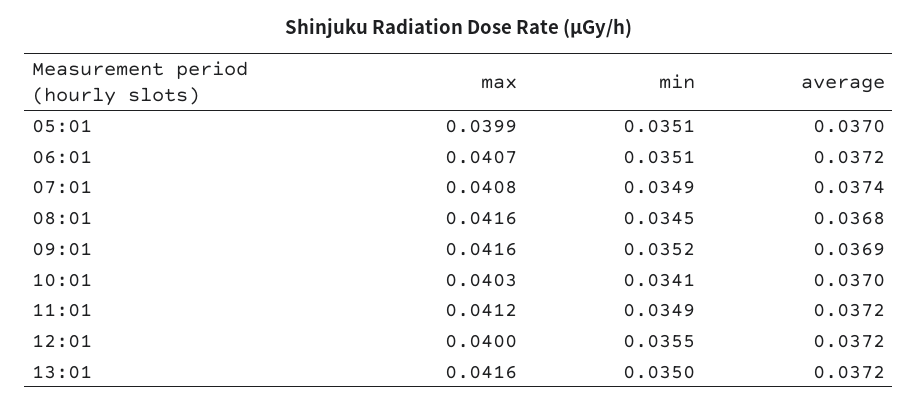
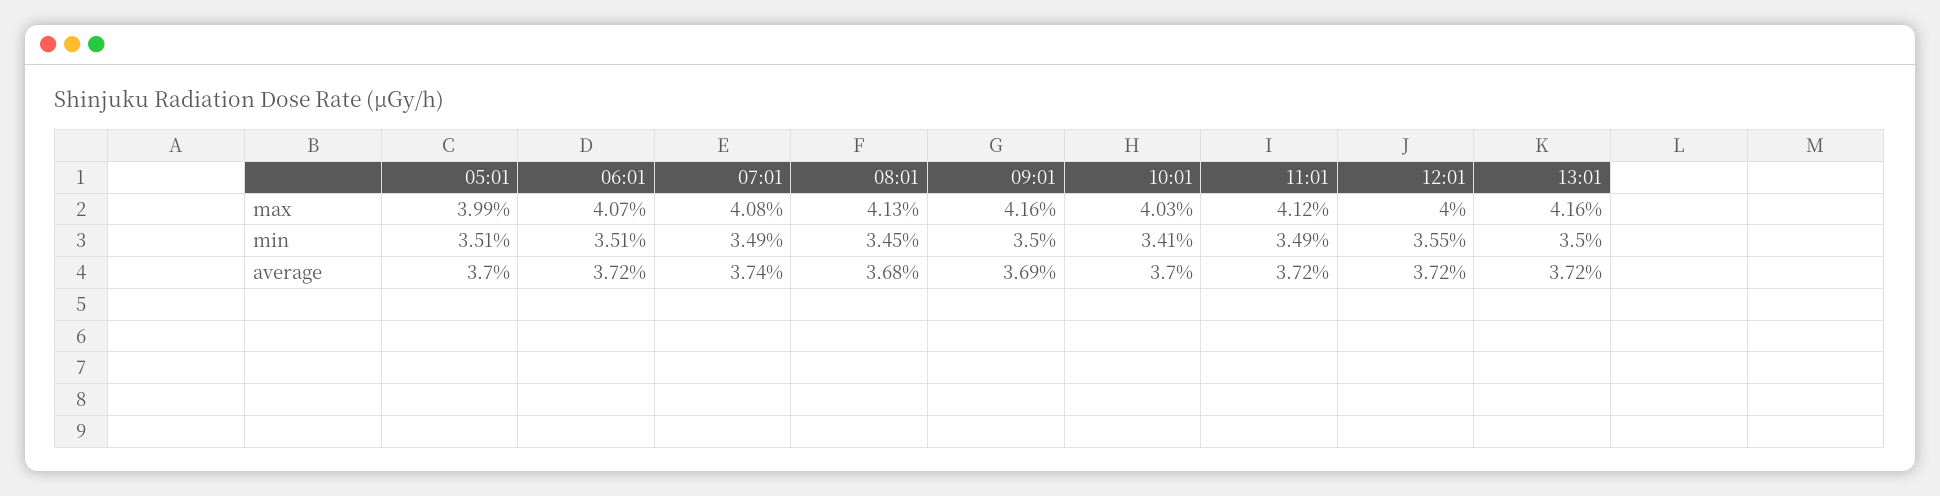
max, 08:01: 0.0416 -> 0.0413
min, 09:01: 0.0352 -> 0.035

